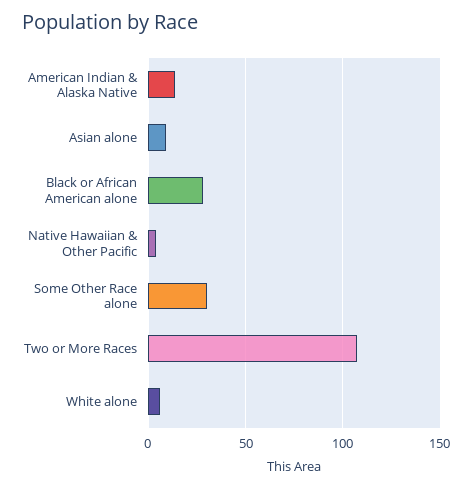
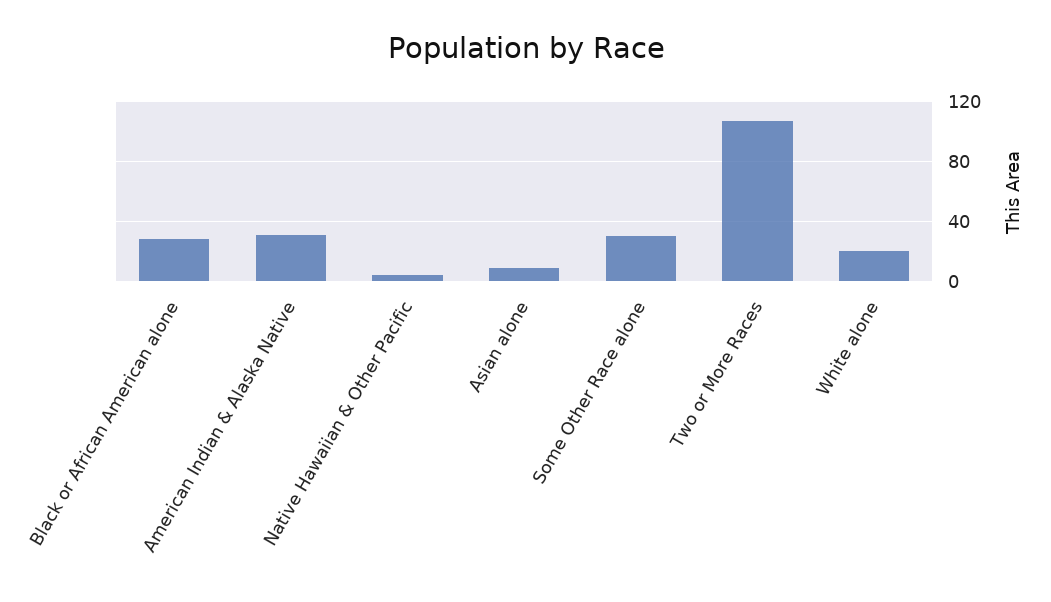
American Indian & Alaska Native: 15 -> 30
White alone: 5 -> 20

